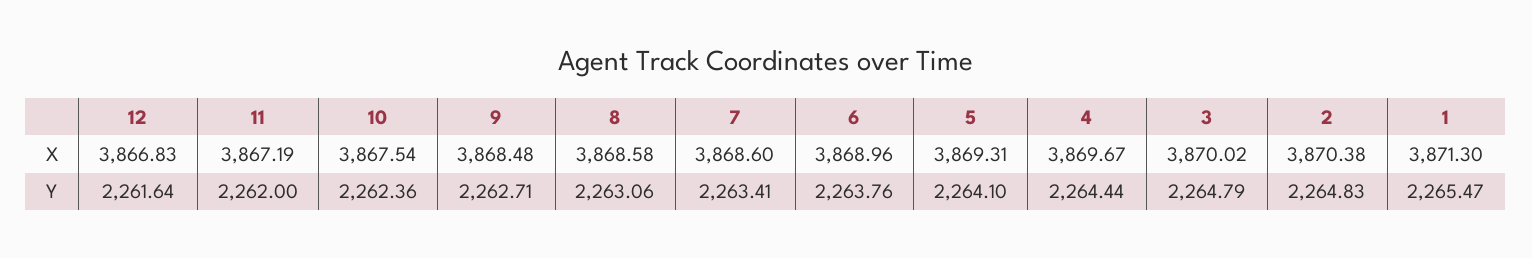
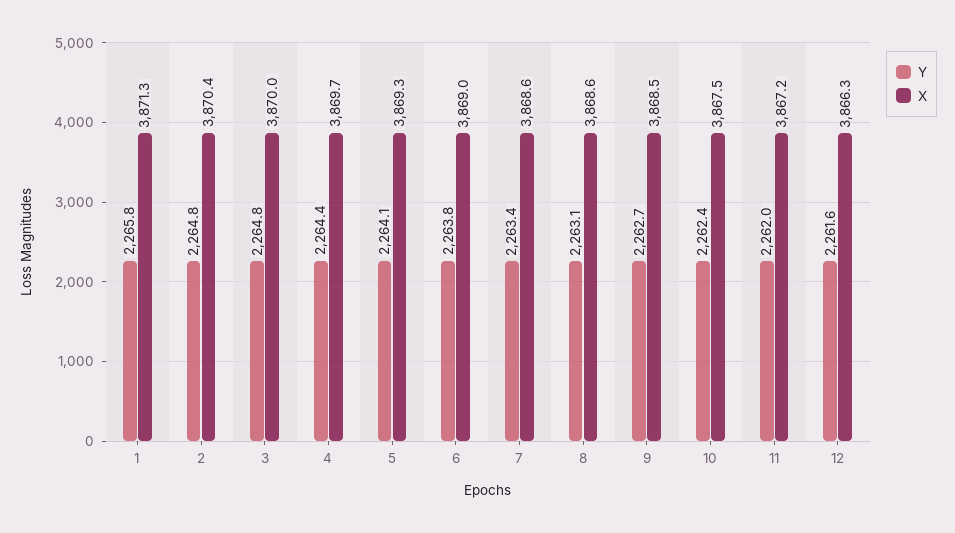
X, 12: 3866.83 -> 3866.3
Y, 1: 2265.47 -> 2265.8

